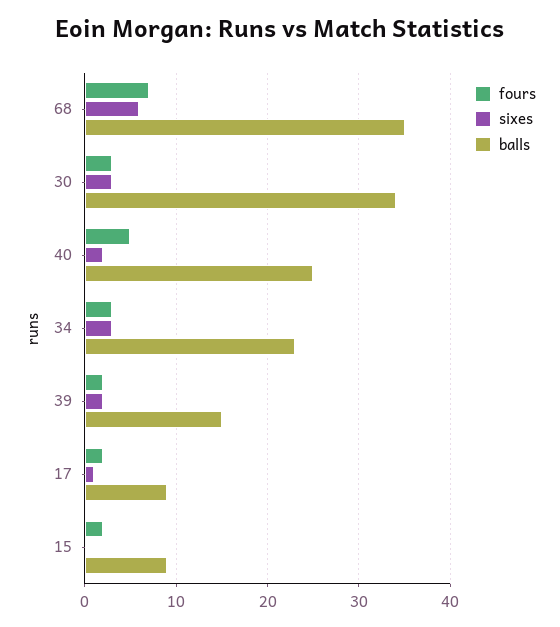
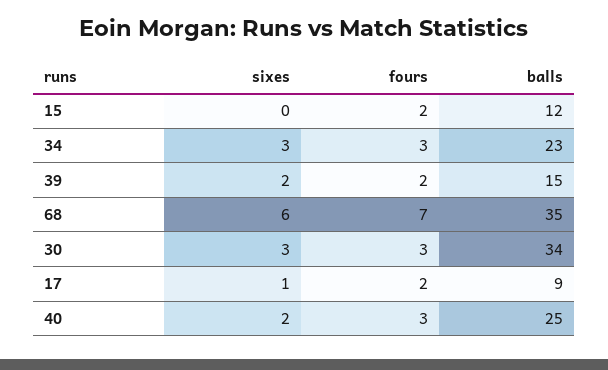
fours, 40: 5 -> 3
balls, 15: 9 -> 12

